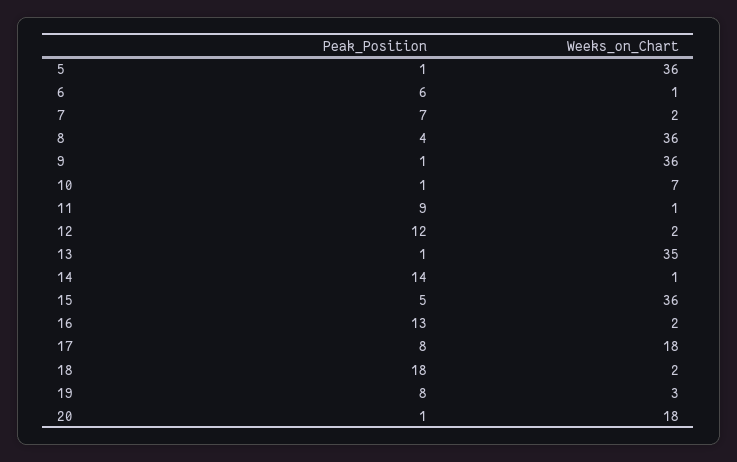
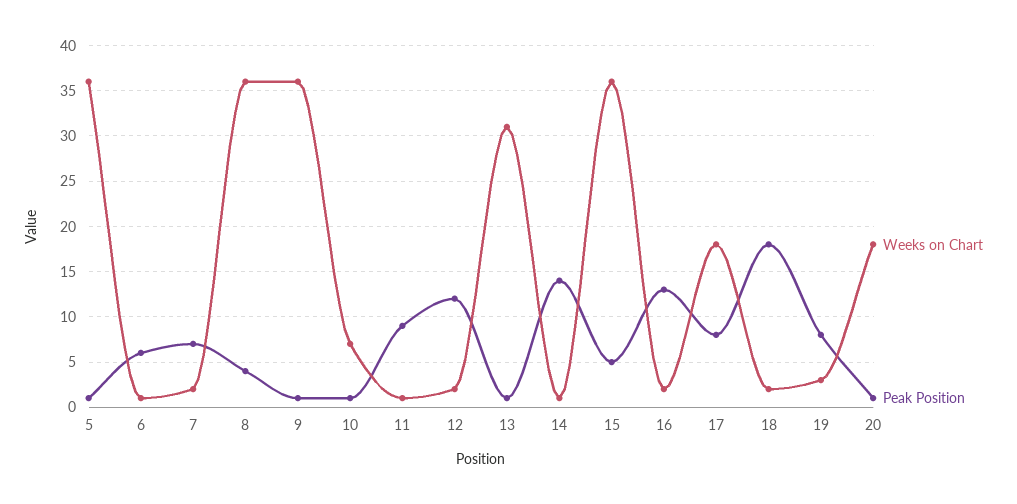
Weeks_on_Chart, 13: 35 -> 31

